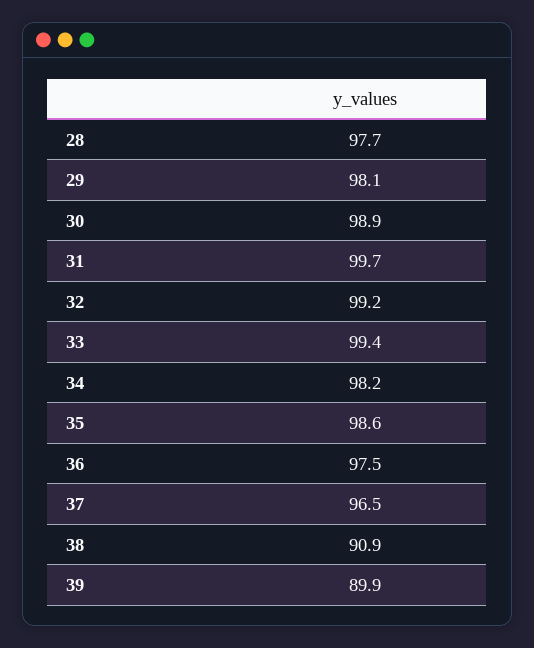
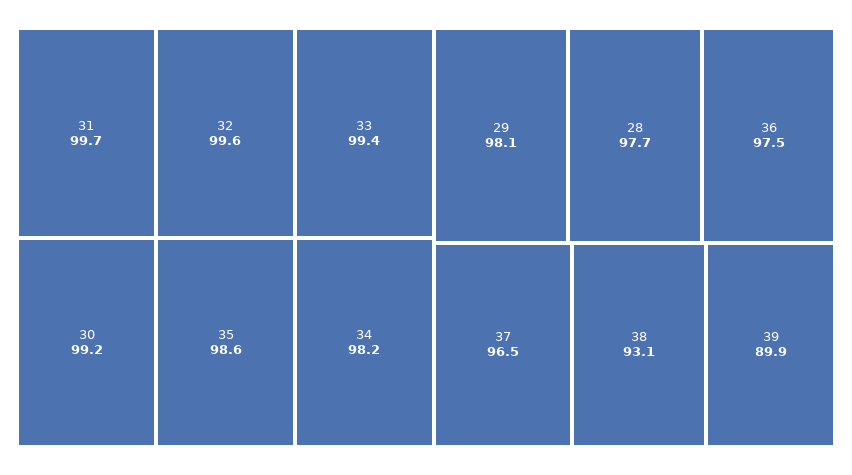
30: 98.9 -> 99.2
32: 99.2 -> 99.6
38: 90.9 -> 93.1

